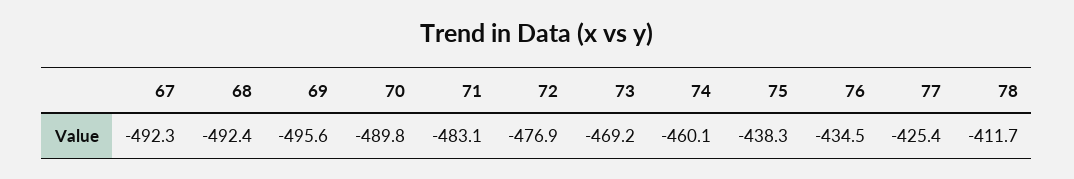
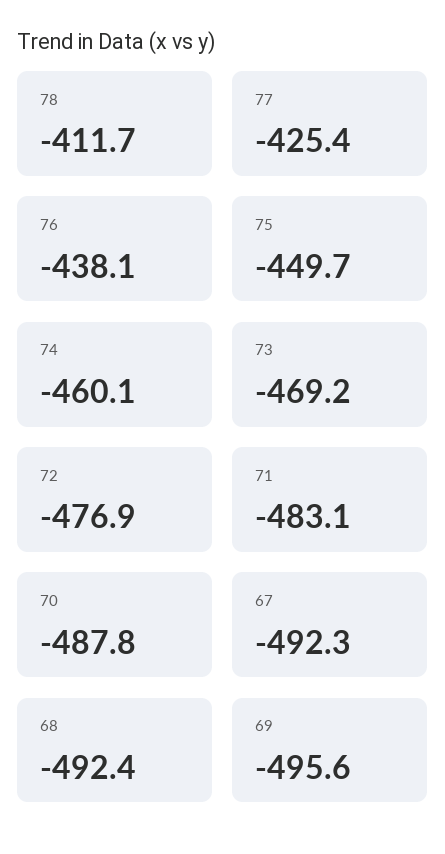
70: -489.8 -> -487.8
75: -438.3 -> -449.7
76: -434.5 -> -438.1

